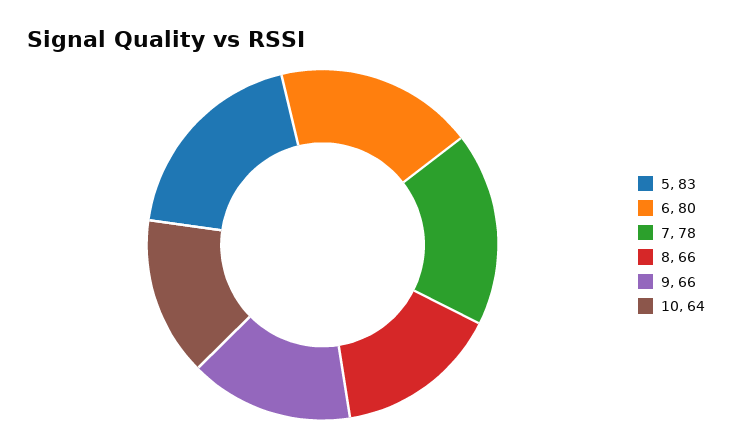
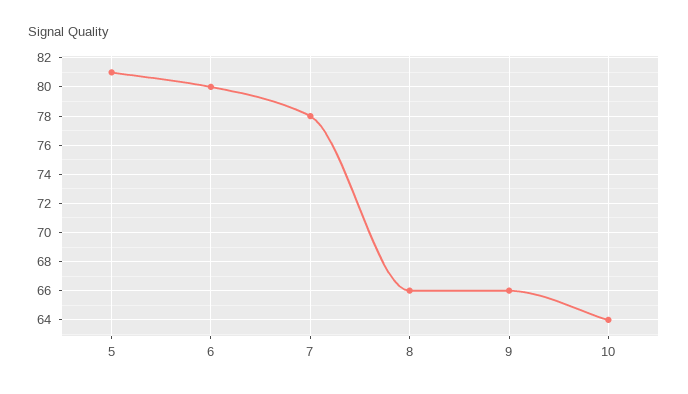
5: 83 -> 81

